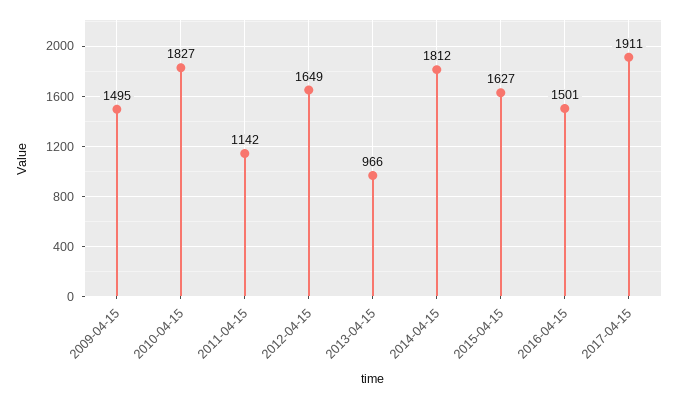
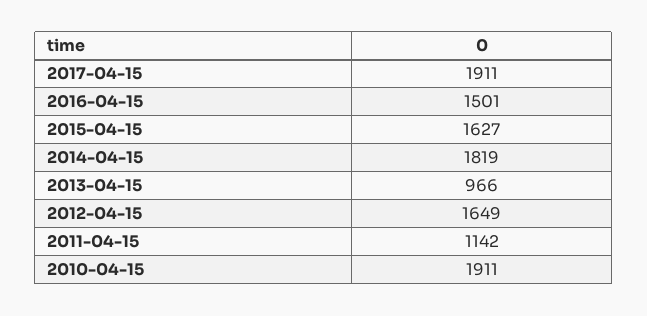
2009-04-15: 1495 -> none
2010-04-15: 1827 -> 1911
2014-04-15: 1812 -> 1819

